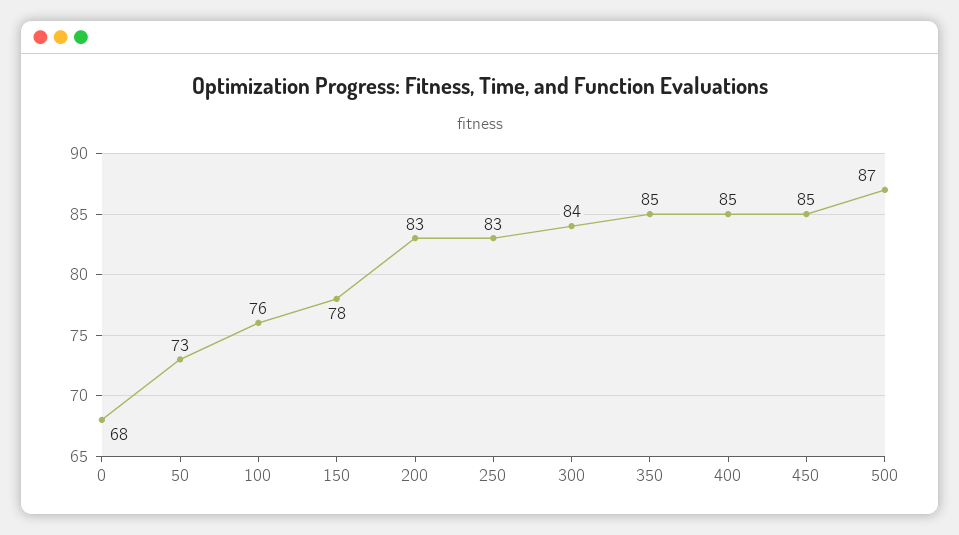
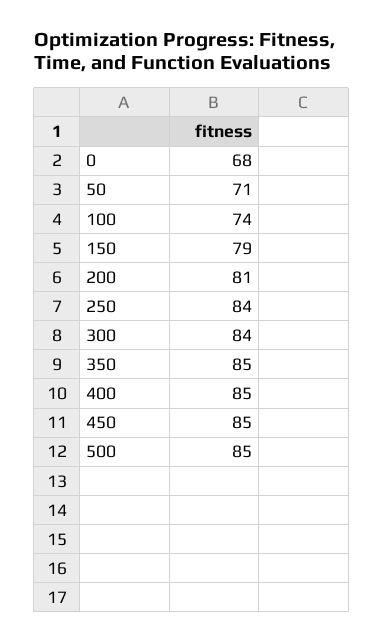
50: 73 -> 71
100: 76 -> 74
150: 78 -> 79
200: 83 -> 81
250: 83 -> 84
500: 87 -> 85

